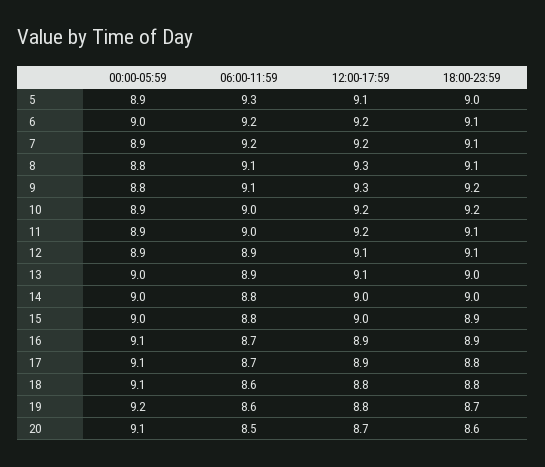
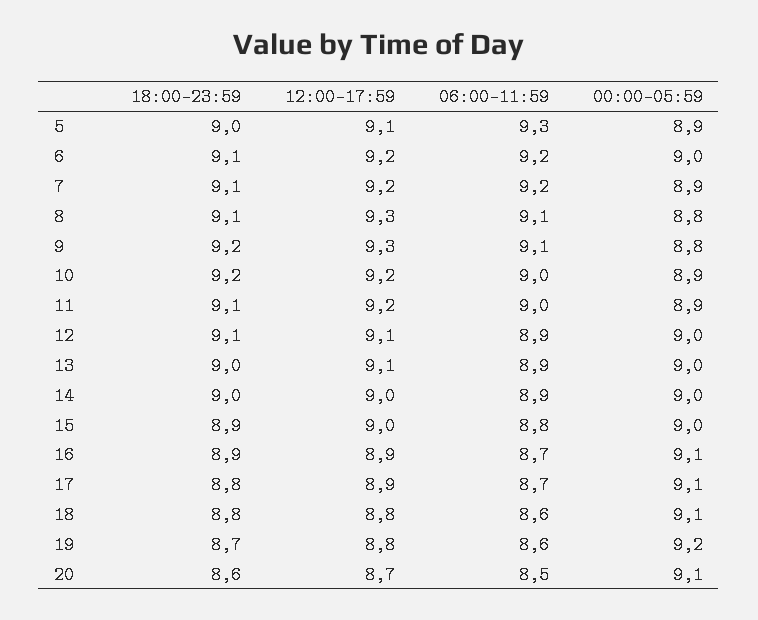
00:00-05:59, 12: 8.9 -> 9
06:00-11:59, 14: 8.8 -> 8.9

